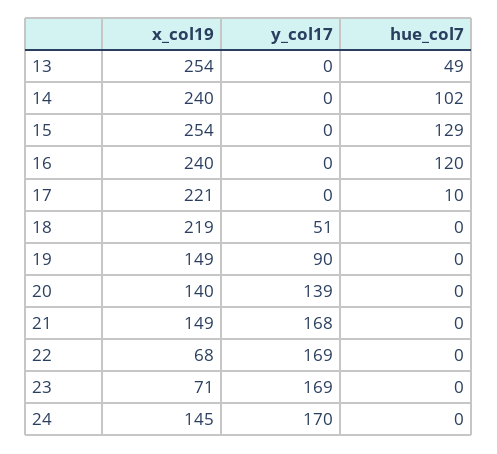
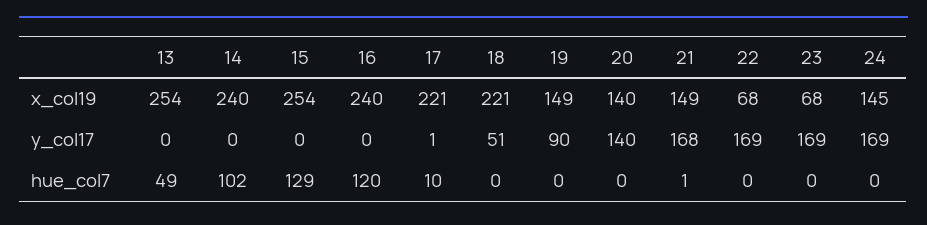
y_col17, 17: 0 -> 1
x_col19, 18: 219 -> 221
y_col17, 20: 139 -> 140
hue_col7, 21: 0 -> 1
x_col19, 23: 71 -> 68
y_col17, 24: 170 -> 169

